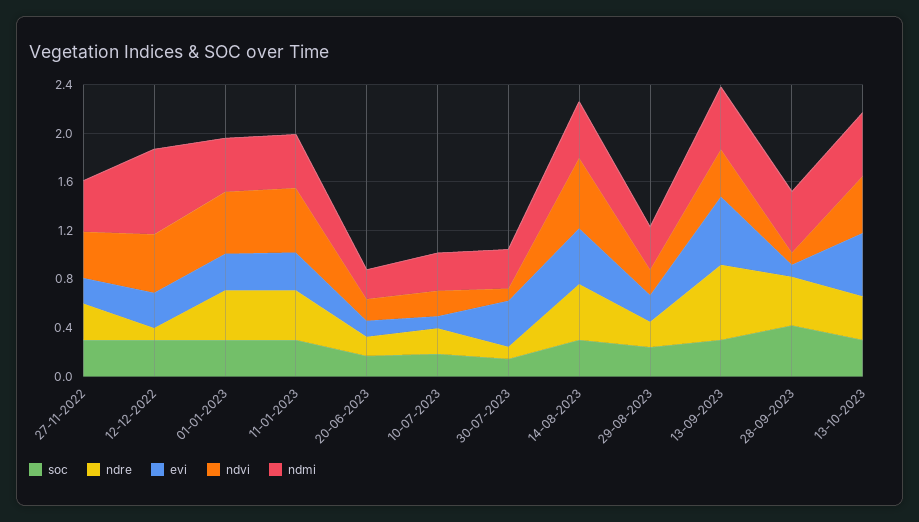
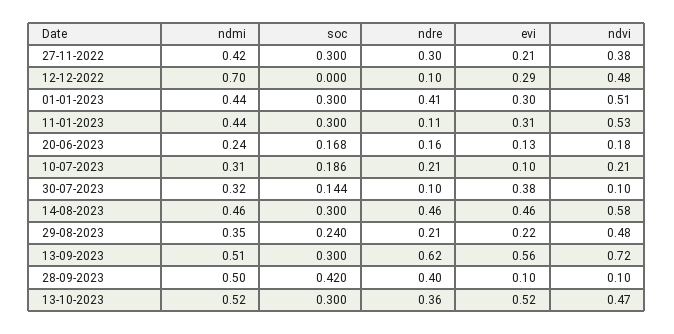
soc, 12-12-2022: 0.3 -> 0
ndre, 11-01-2023: 0.4 -> 0.11
ndvi, 29-08-2023: 0.2 -> 0.48
ndvi, 13-09-2023: 0.4 -> 0.72

